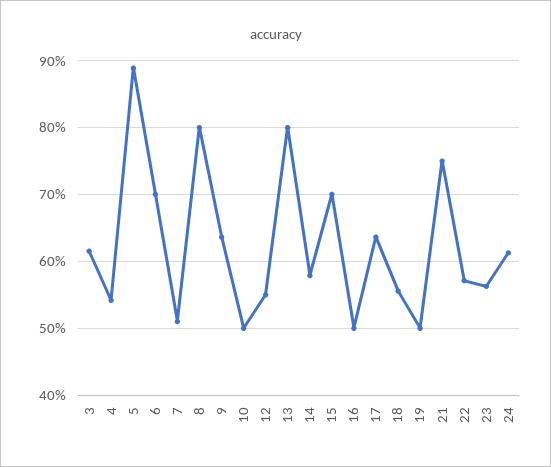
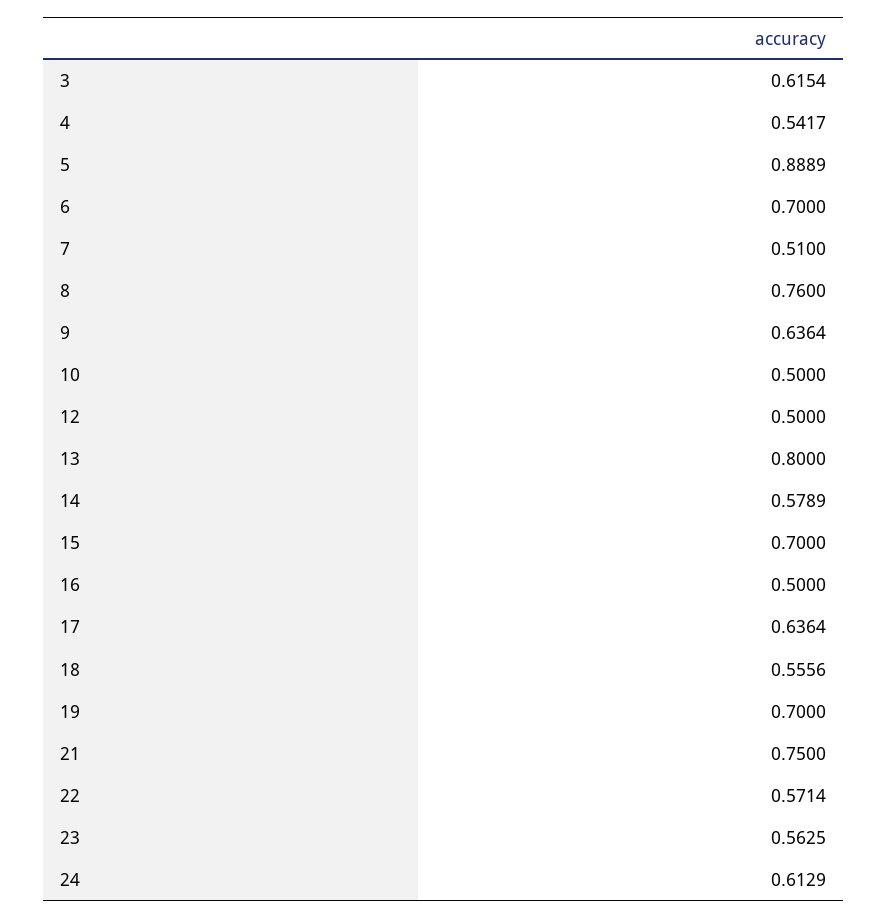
8: 0.8 -> 0.76
12: 0.55 -> 0.5
19: 0.5 -> 0.7

